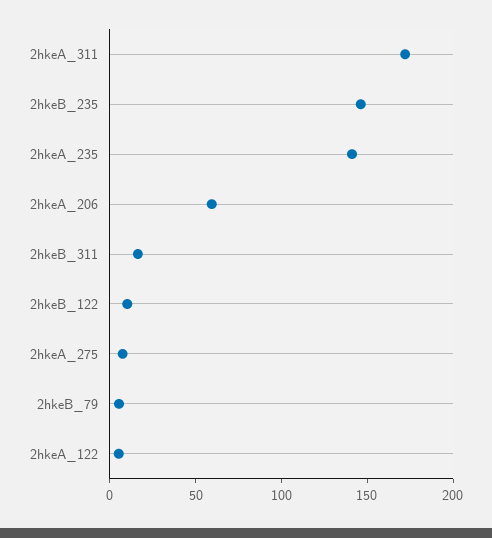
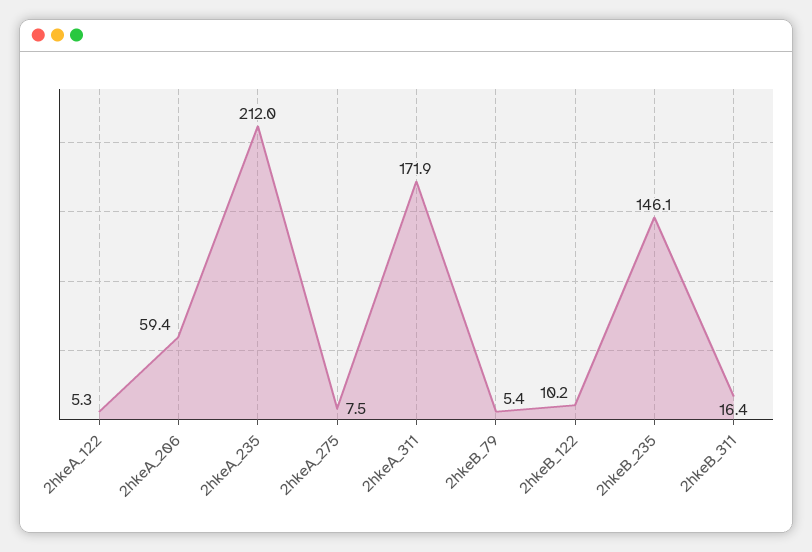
2hkeA_235: 140 -> 212

